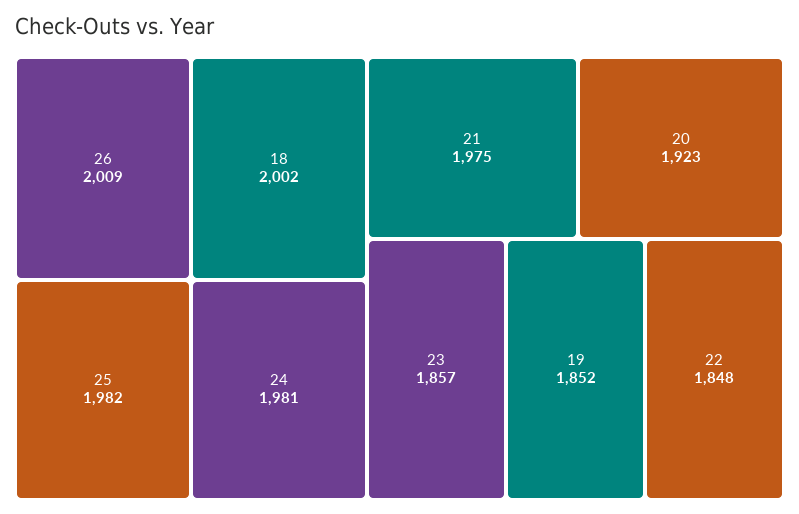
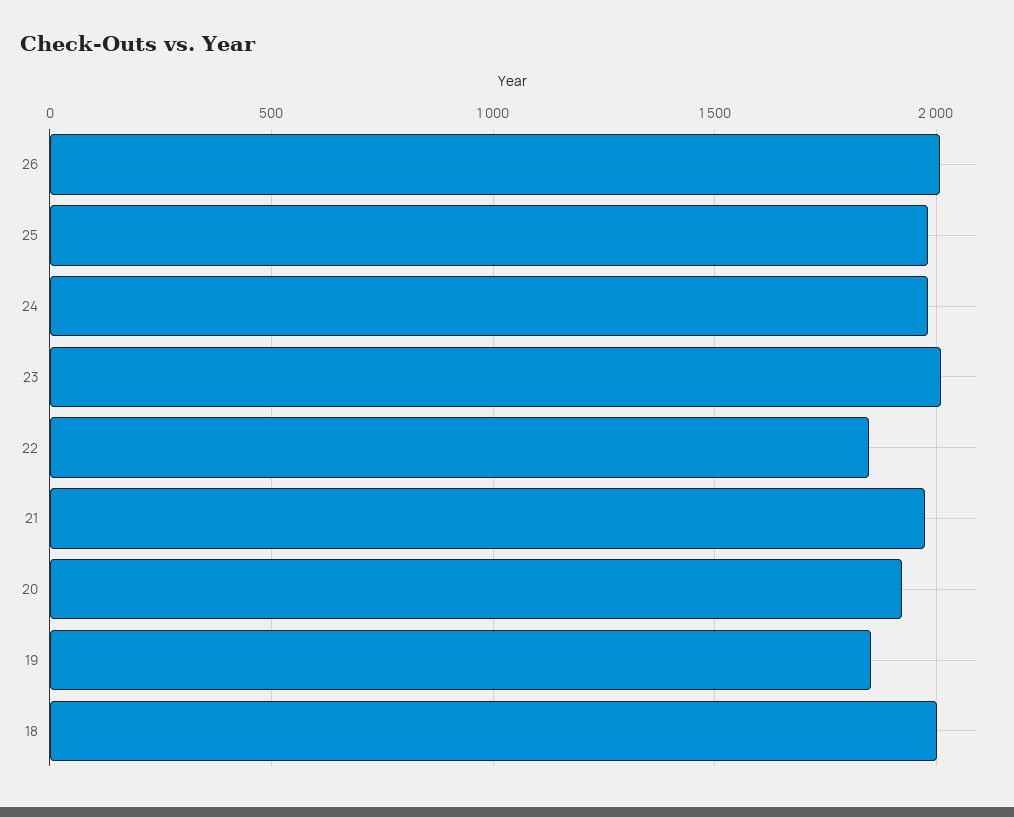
23: 1857 -> 2000

